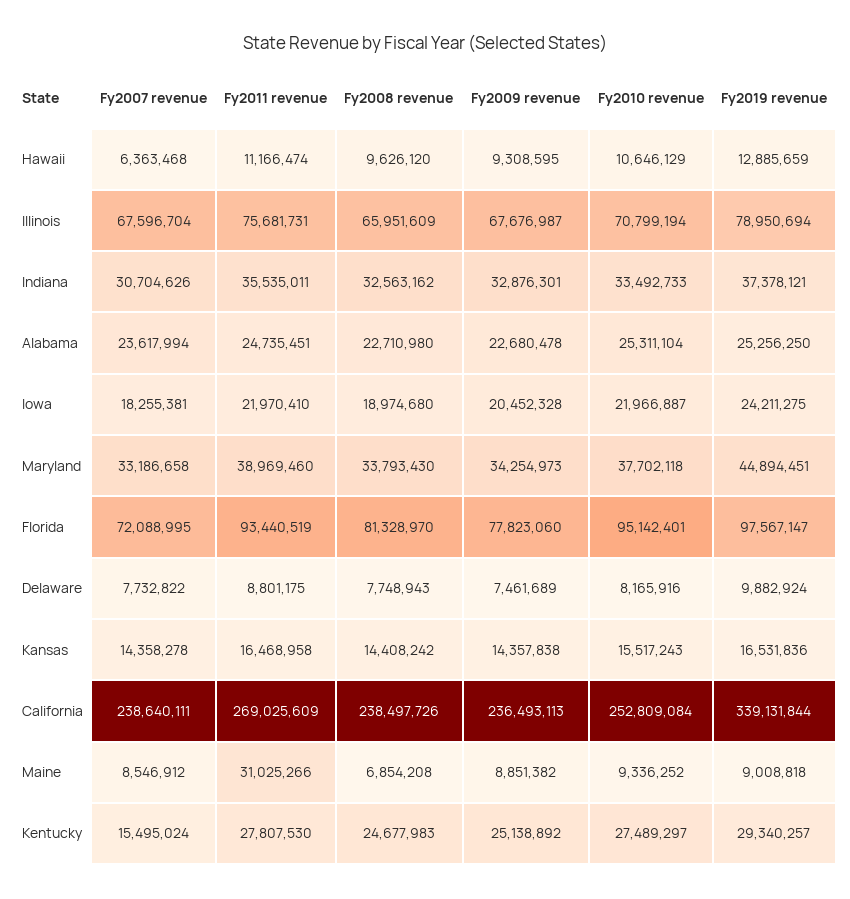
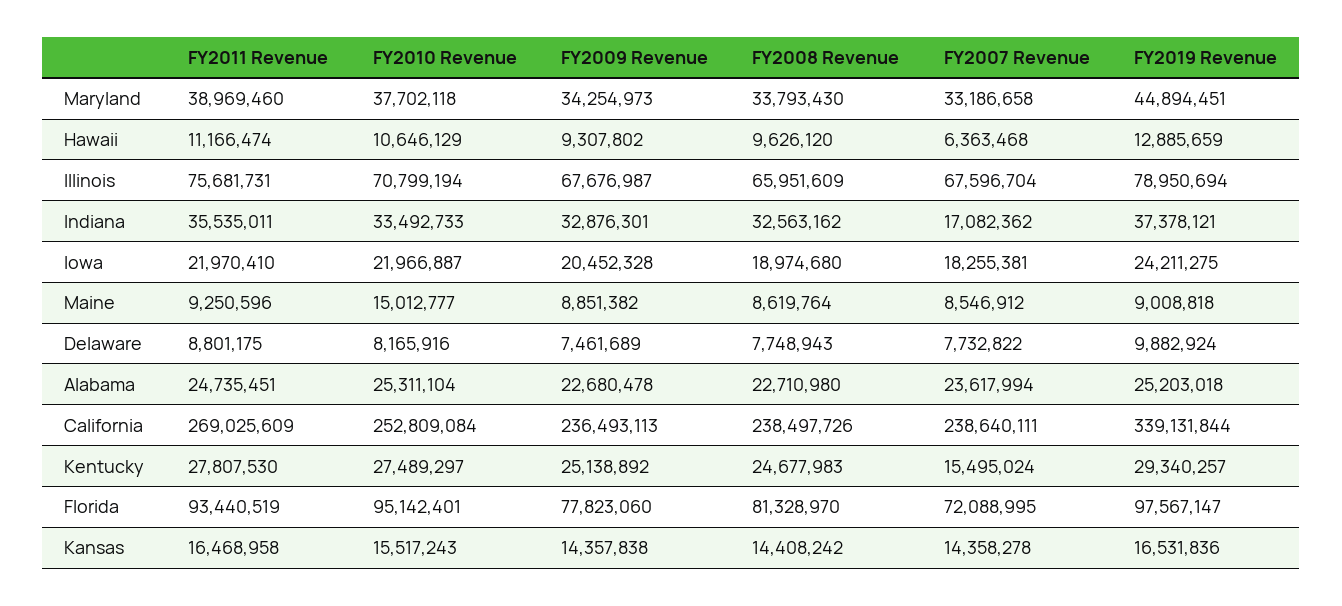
Fy2009 revenue, Hawaii: 9308595 -> 9307802
Fy2007 revenue, Indiana: 30704626 -> 17082362
Fy2019 revenue, Alabama: 25256250 -> 25203018
Fy2011 revenue, Maine: 31025266 -> 9250596
Fy2008 revenue, Maine: 6854208 -> 8619764
Fy2010 revenue, Maine: 9336252 -> 15012777

